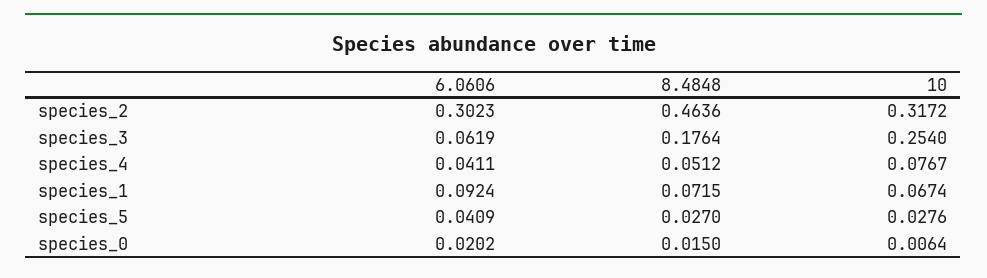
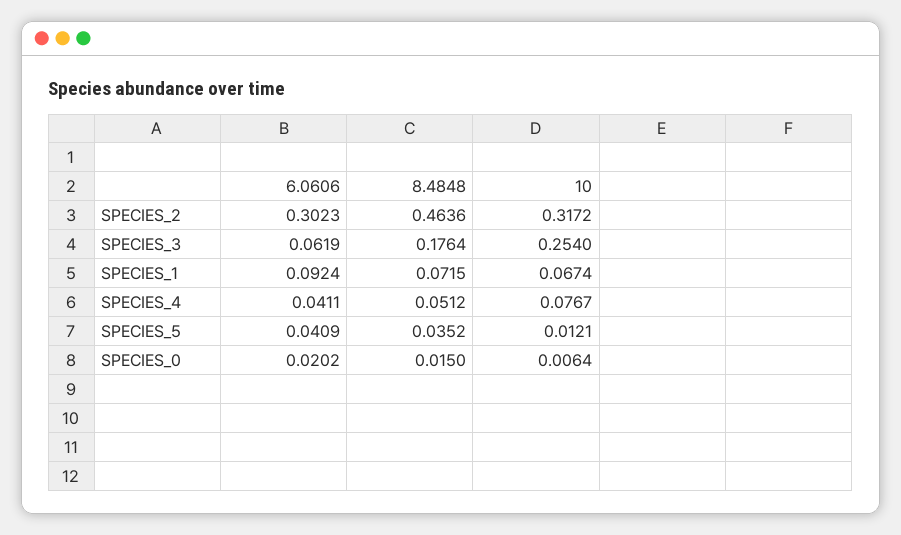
8.4848, species_5: 0.027 -> 0.0352
10, species_5: 0.0276 -> 0.0121

